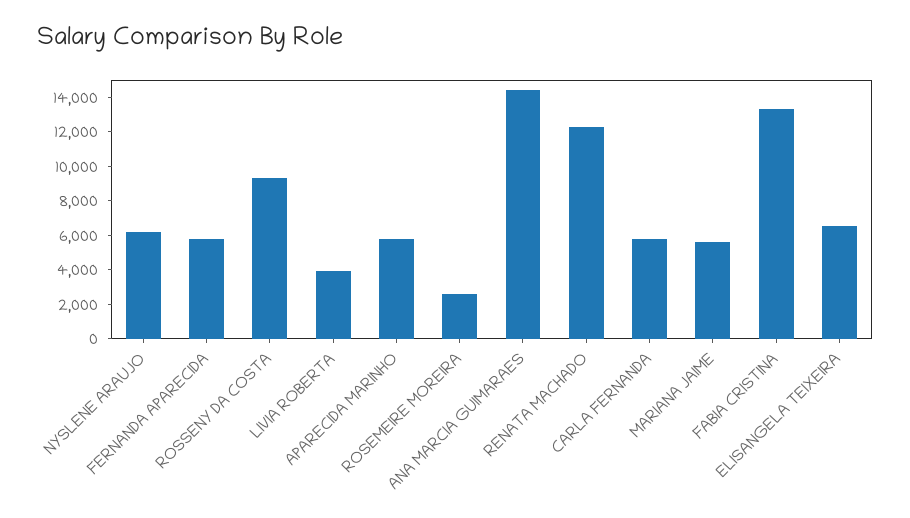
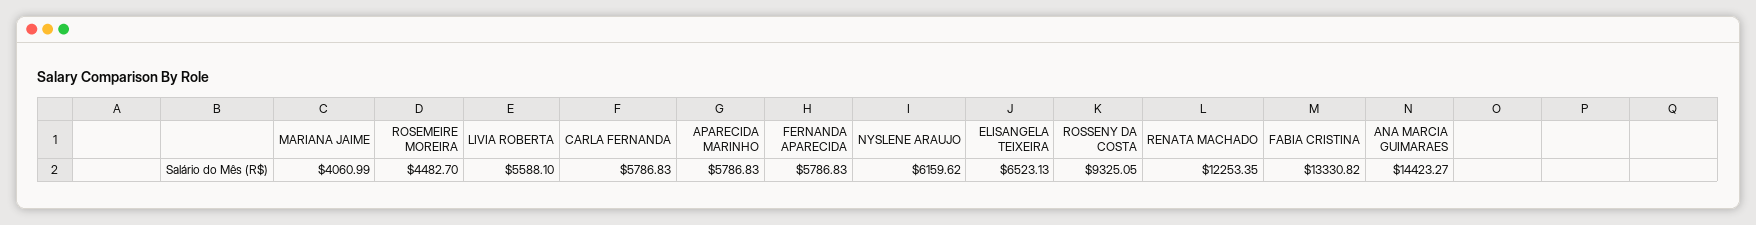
LIVIA ROBERTA: 4000 -> 5588.1
ROSEMEIRE MOREIRA: 2500 -> 4482.7
MARIANA JAIME: 5500 -> 4060.99

